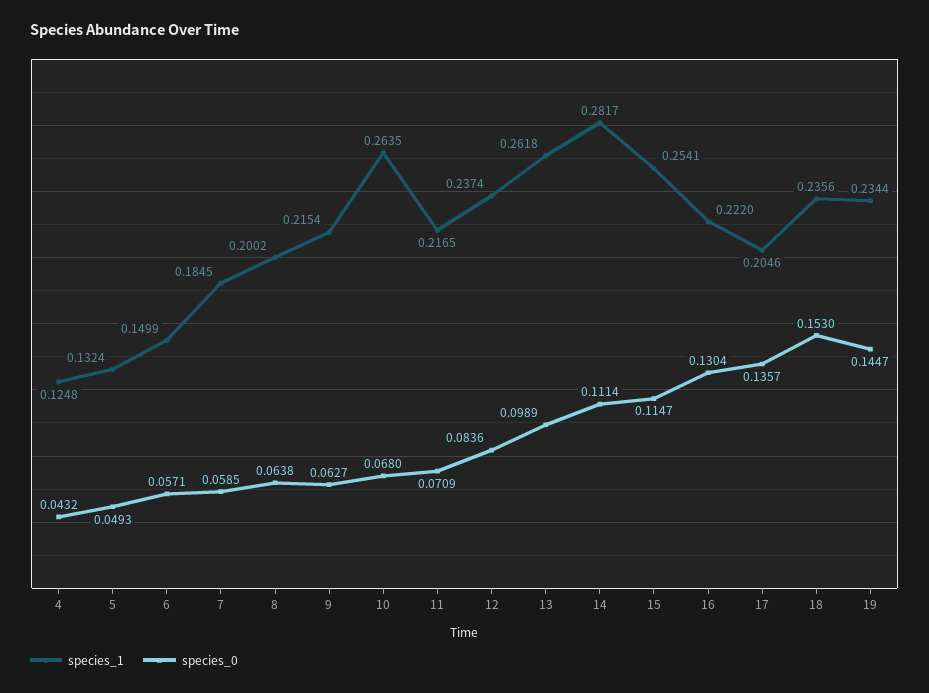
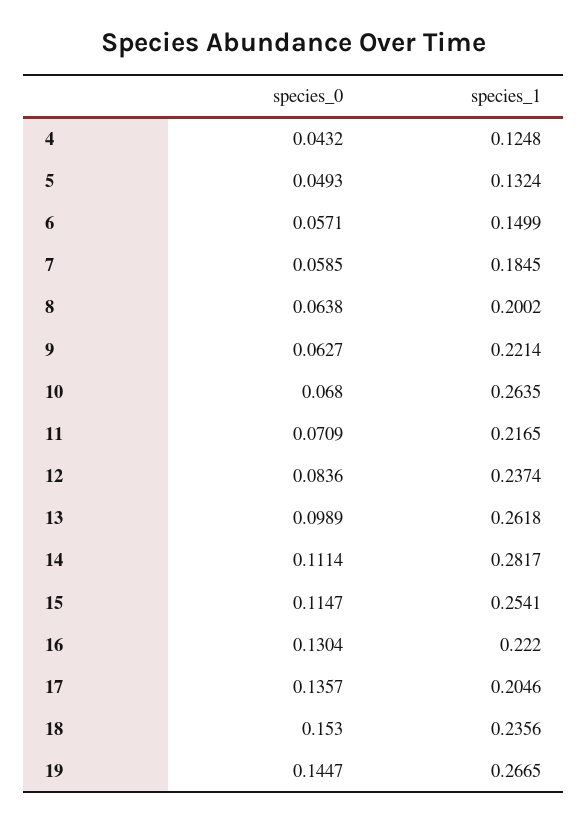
species_1, 9: 0.2154 -> 0.2214
species_1, 19: 0.2344 -> 0.2665

